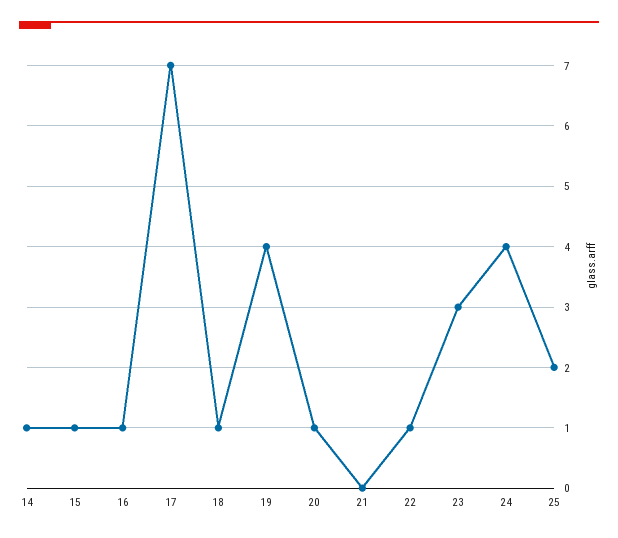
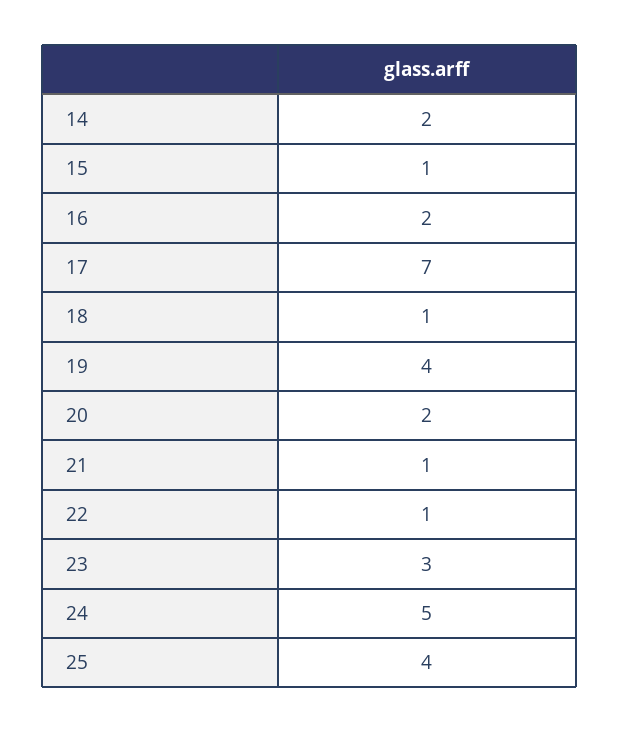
14: 1 -> 2
16: 1 -> 2
20: 1 -> 2
21: 0 -> 1
24: 4 -> 5
25: 2 -> 4

